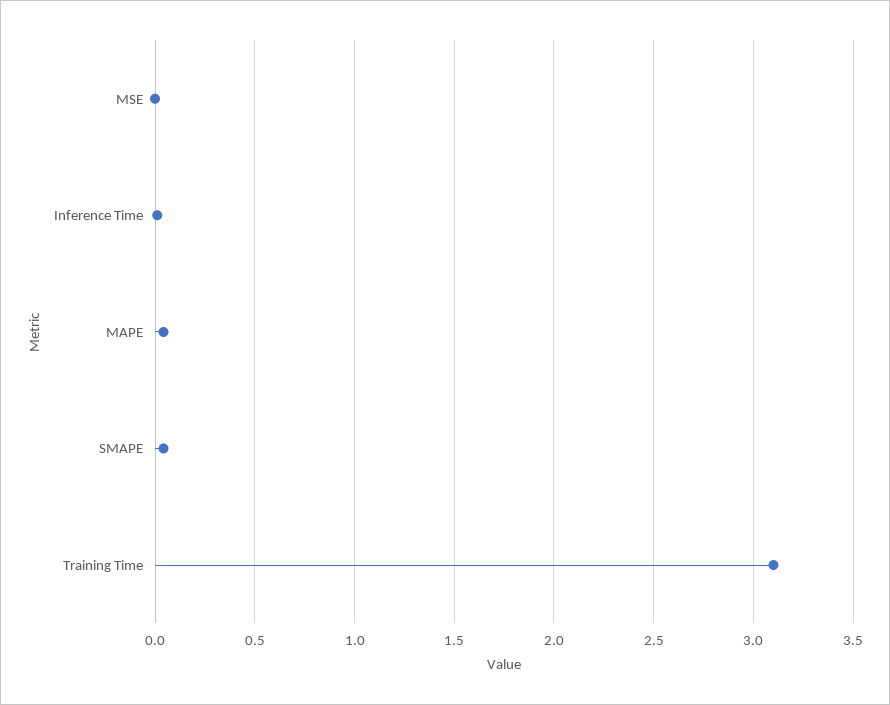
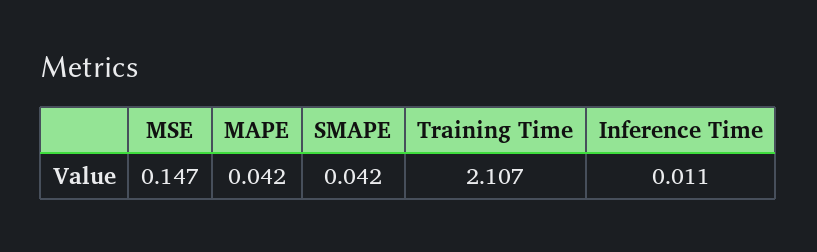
MSE: 0 -> 0.147
Training Time: 3.1 -> 2.107

